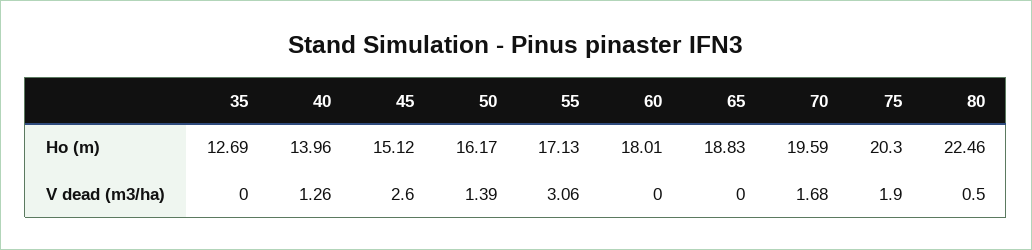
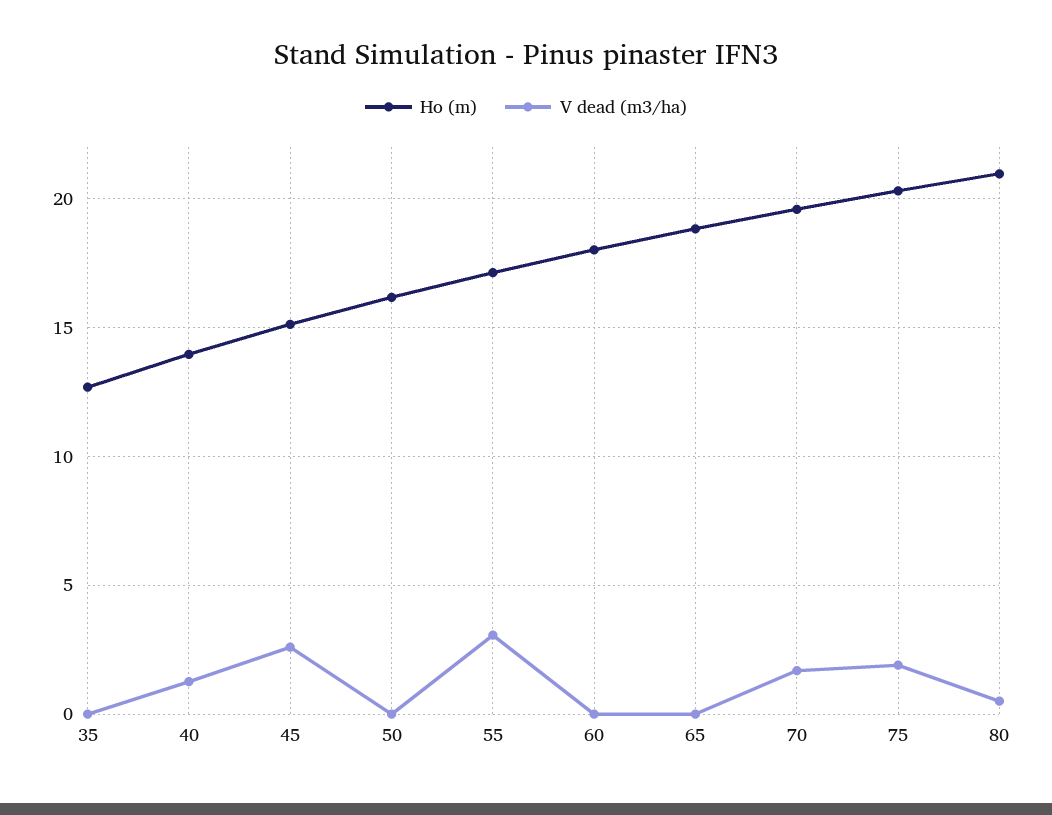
Ho (m), 80: 22.46 -> 21
V dead (m3/ha), 50: 1.39 -> 0

